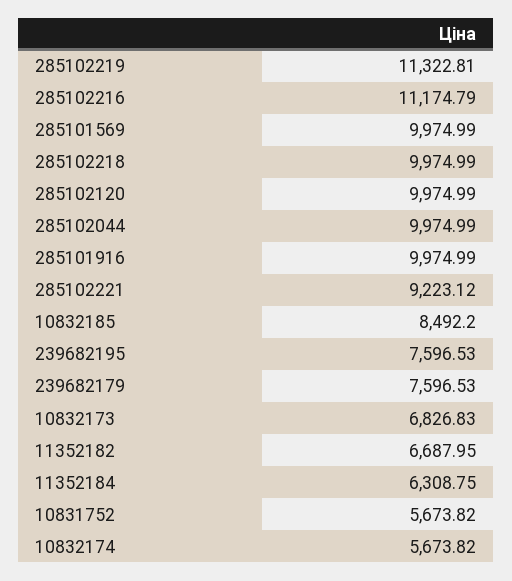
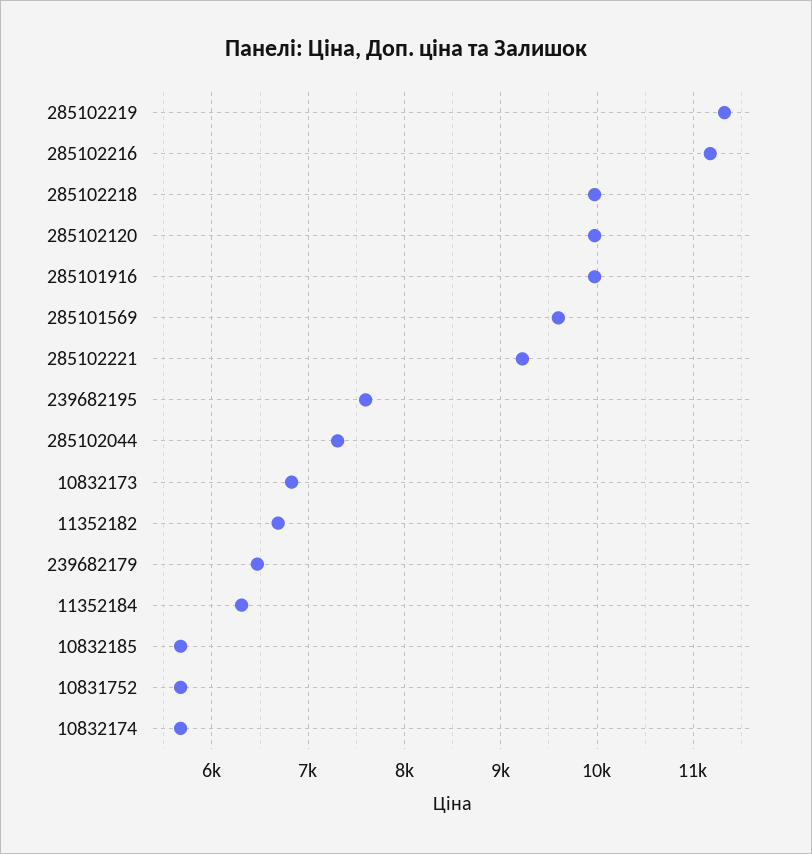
285101569: 9974.99 -> 9600
285102044: 9974.99 -> 7300
10832185: 8492.2 -> 5700
239682179: 7596.53 -> 6500

